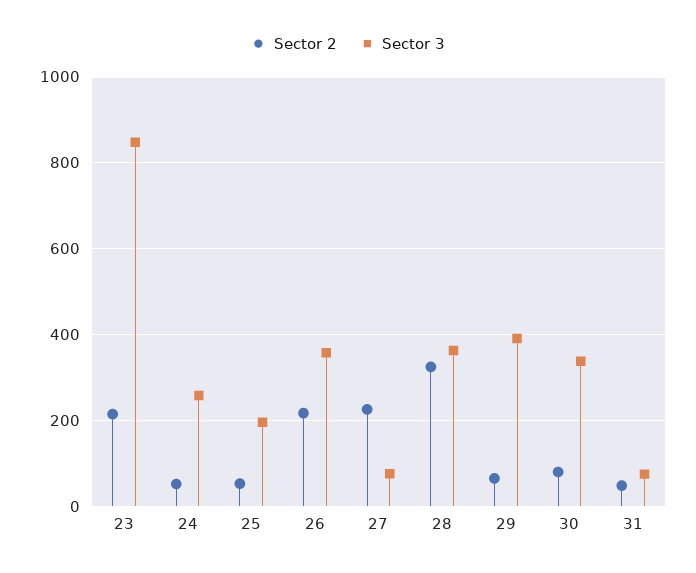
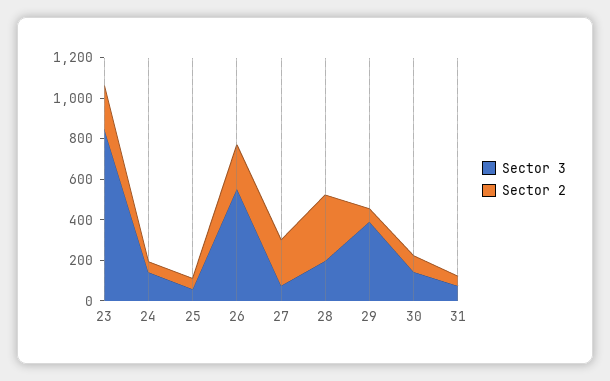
Sector 3, 24: 260 -> 150
Sector 3, 25: 200 -> 50
Sector 3, 26: 360 -> 550
Sector 3, 28: 360 -> 200
Sector 3, 30: 340 -> 150

